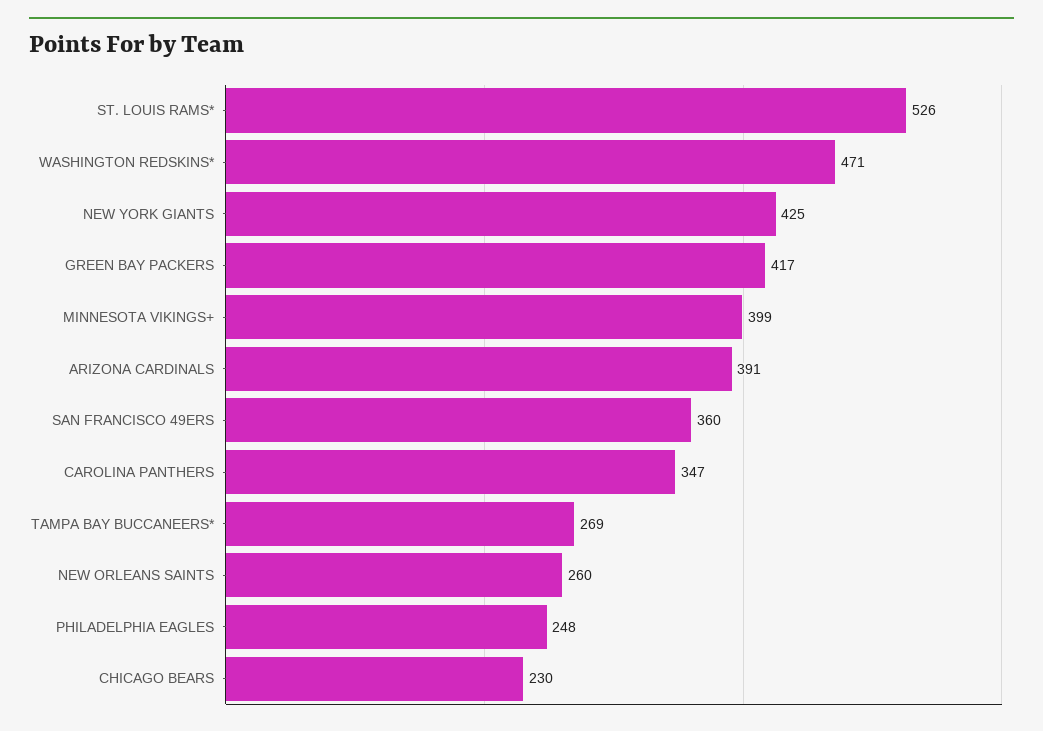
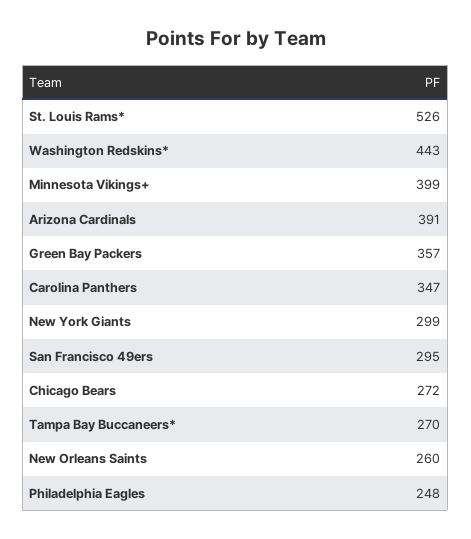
WASHINGTON REDSKINS*: 471 -> 443
NEW YORK GIANTS: 425 -> 299
GREEN BAY PACKERS: 417 -> 357
SAN FRANCISCO 49ERS: 360 -> 295
TAMPA BAY BUCCANEERS*: 269 -> 270
CHICAGO BEARS: 230 -> 272

